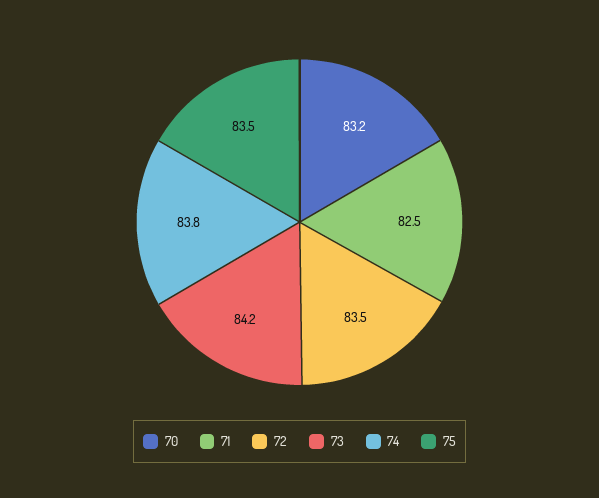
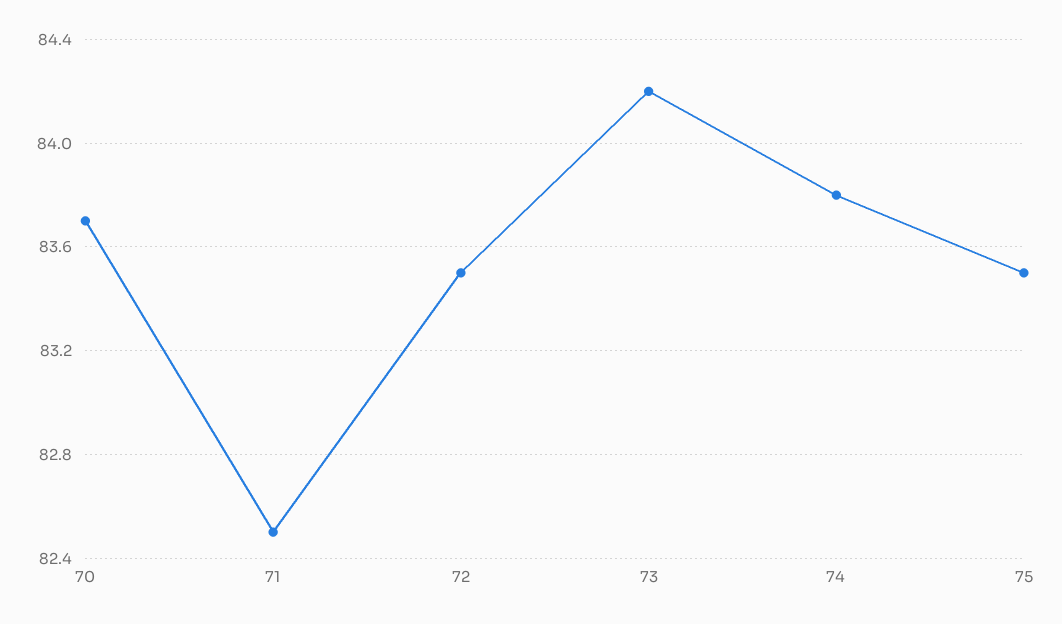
70: 83.2 -> 83.7

